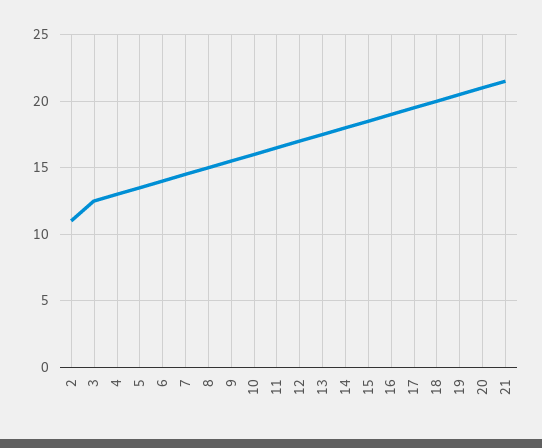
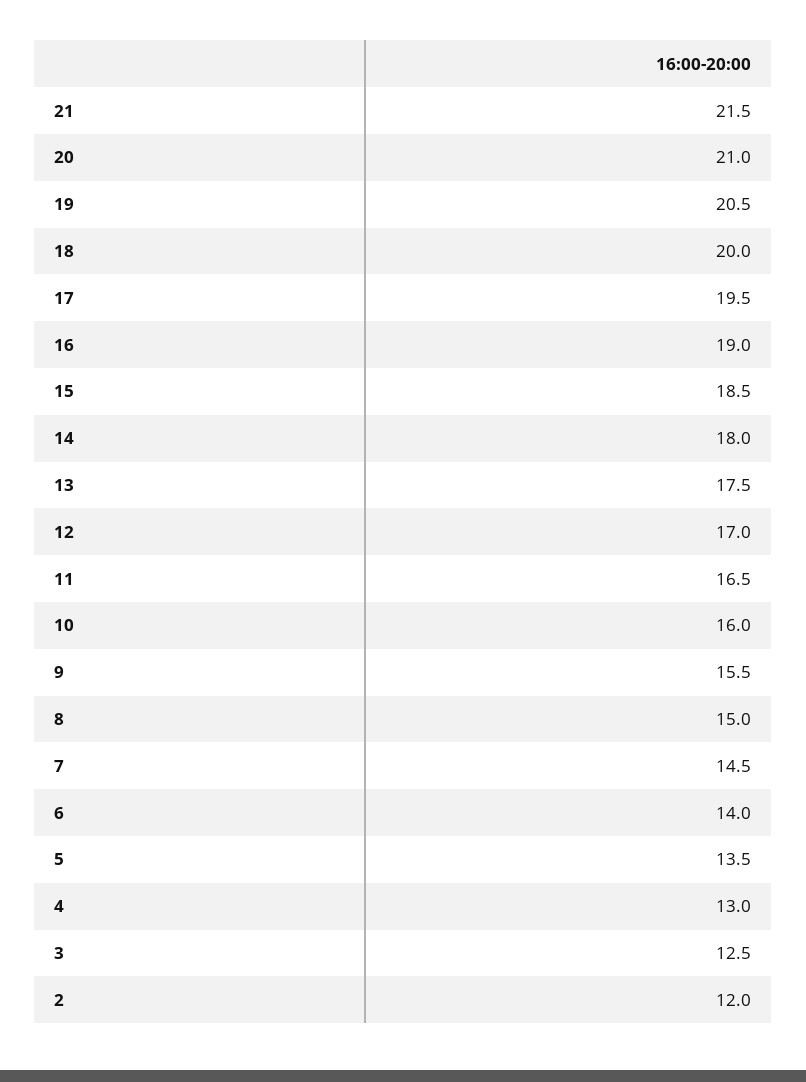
2: 11 -> 12

